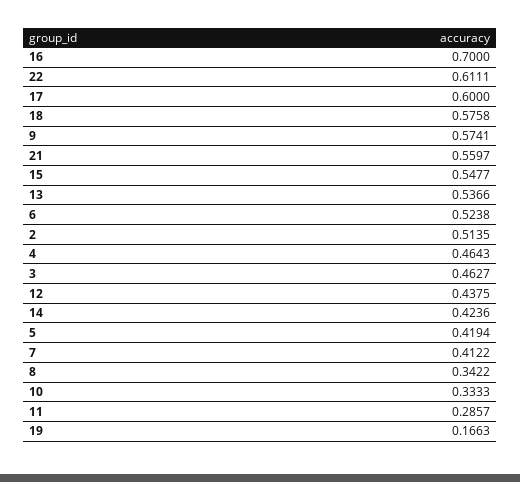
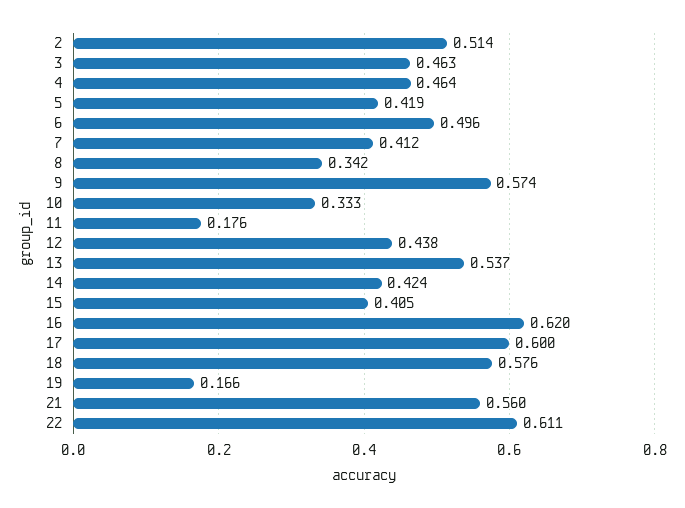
16: 0.7 -> 0.62
15: 0.5477 -> 0.405
6: 0.5238 -> 0.496
11: 0.2857 -> 0.176

